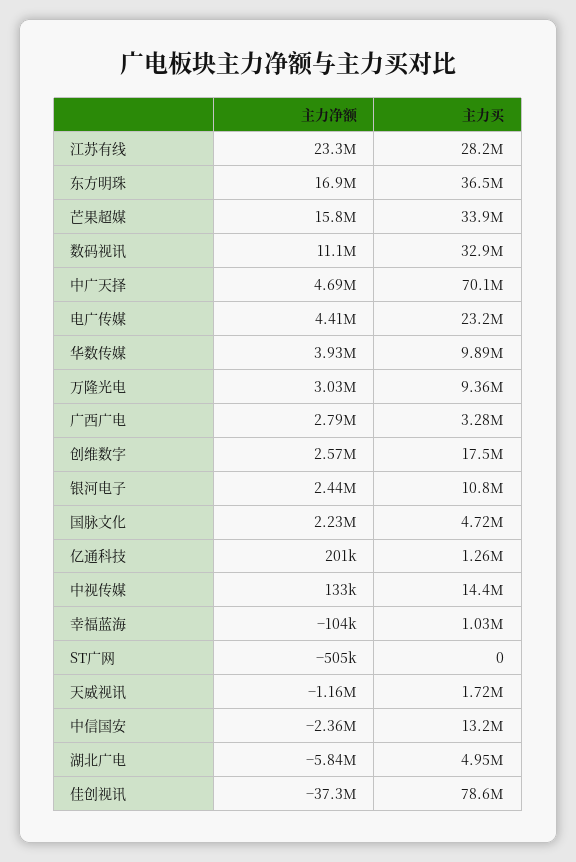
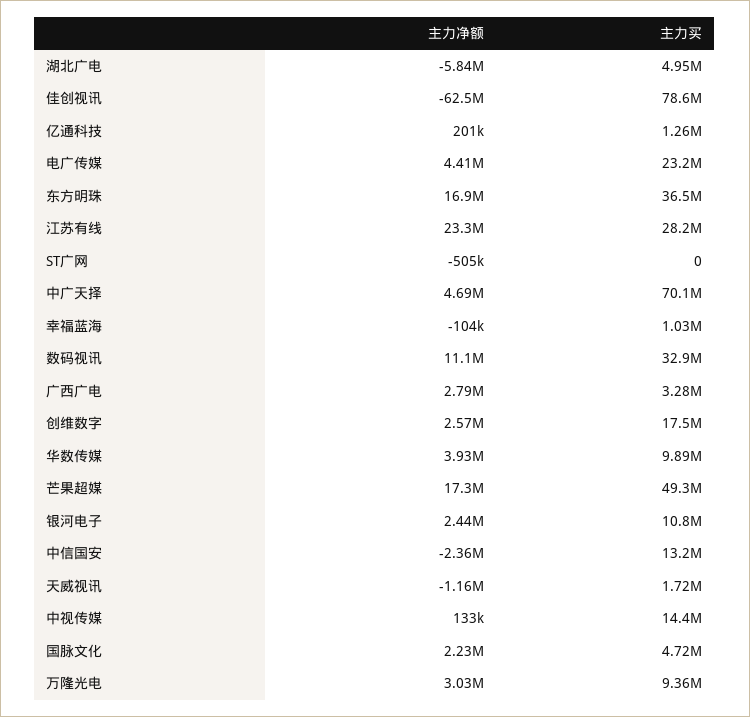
主力净额, 芒果超媒: 15800000 -> 17300000
主力买, 芒果超媒: 33900000 -> 49300000
主力净额, 佳创视讯: -37300000 -> -62500000

